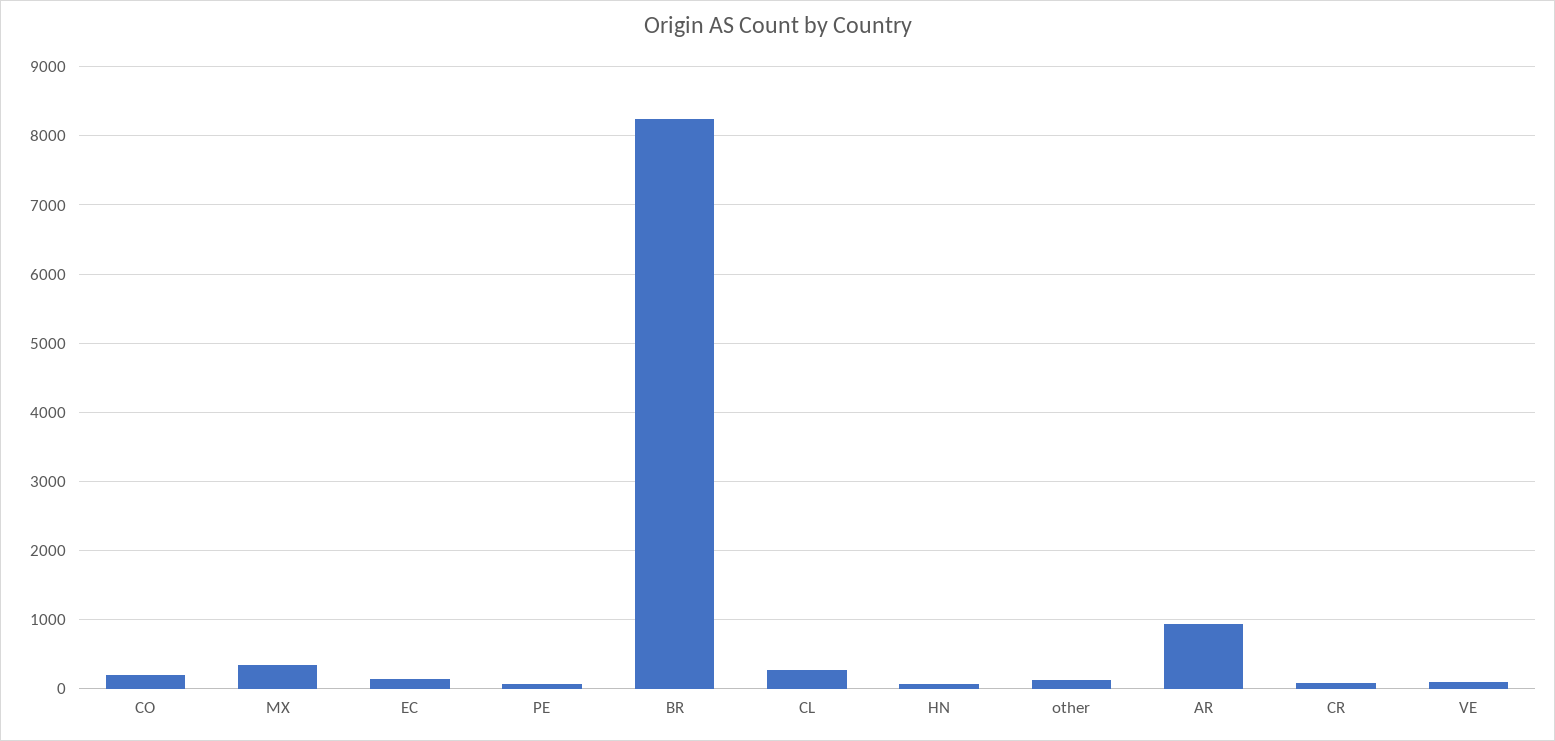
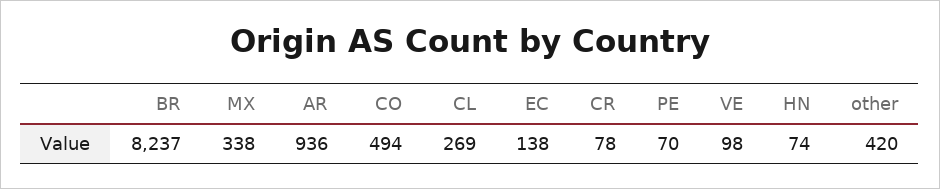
CO: 200 -> 494
other: 100 -> 420

